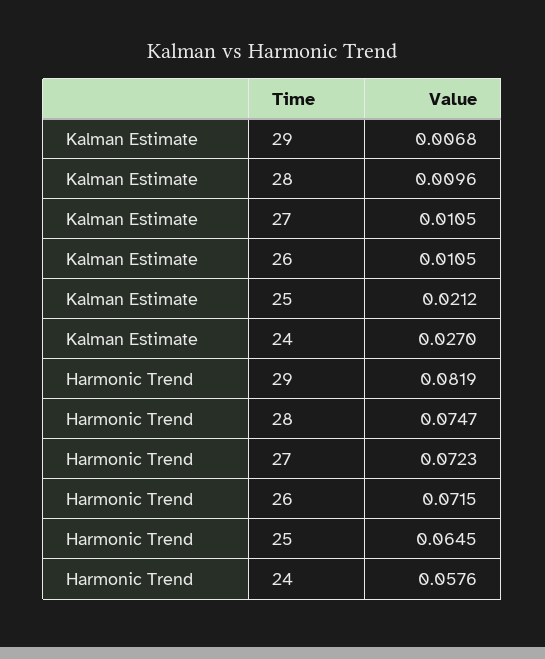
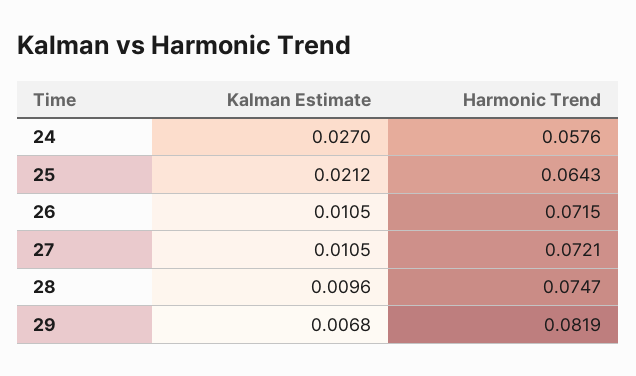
Harmonic Trend, 27: 0.0723 -> 0.0721
Harmonic Trend, 25: 0.0645 -> 0.0643

